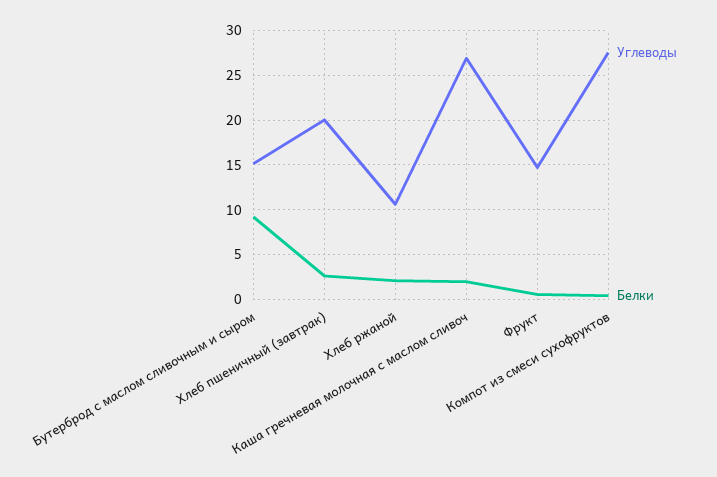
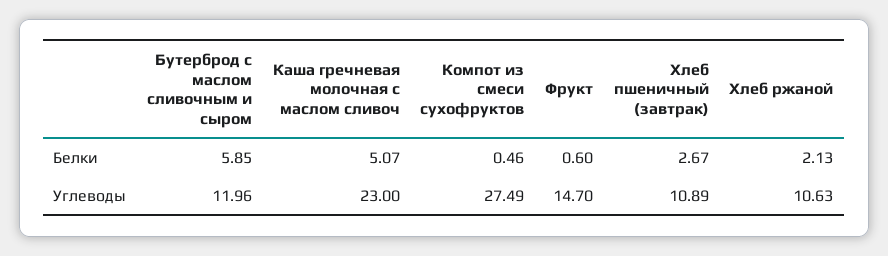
Углеводы, Бутерброд с маслом сливочным и сыром: 15 -> 11.96
Белки, Бутерброд с маслом сливочным и сыром: 9 -> 5.85
Углеводы, Хлеб пшеничный (завтрак): 20 -> 10.89
Углеводы, Каша гречневая молочная с маслом сливоч: 27 -> 23
Белки, Каша гречневая молочная с маслом сливоч: 2 -> 5.07

